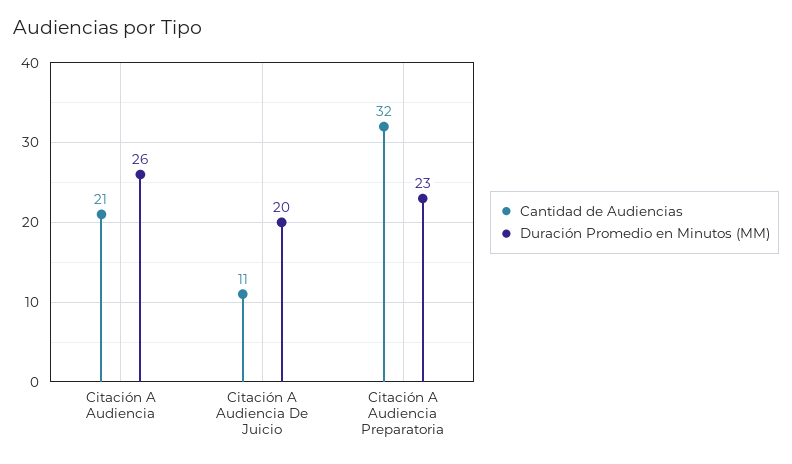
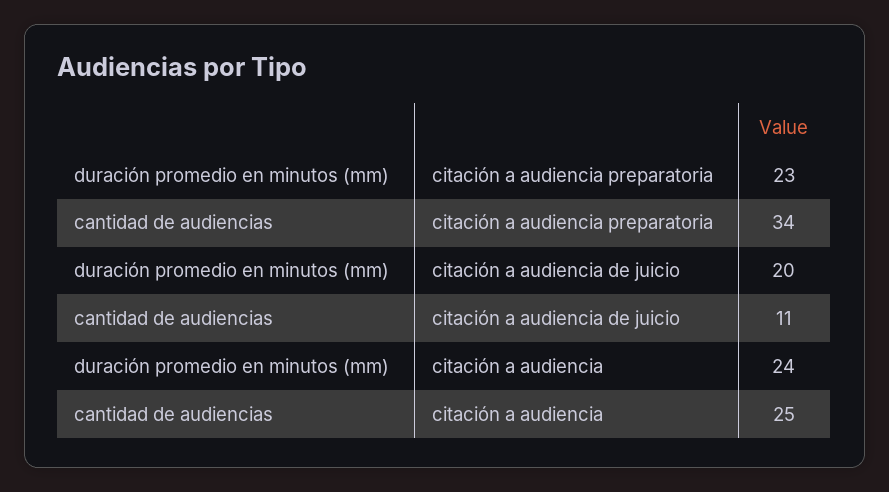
Cantidad de Audiencias, Citación A Audiencia: 21 -> 25
Duración Promedio en Minutos (MM), Citación A Audiencia: 26 -> 24
Cantidad de Audiencias, Citación A Audiencia Preparatoria: 32 -> 34

